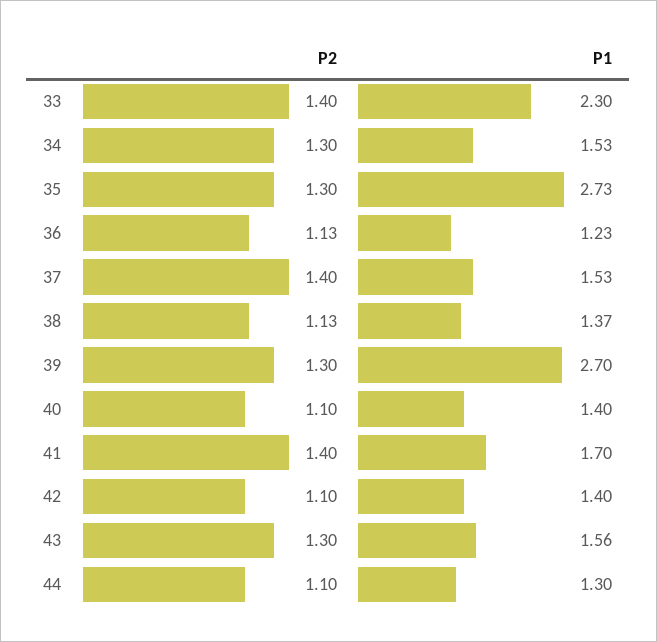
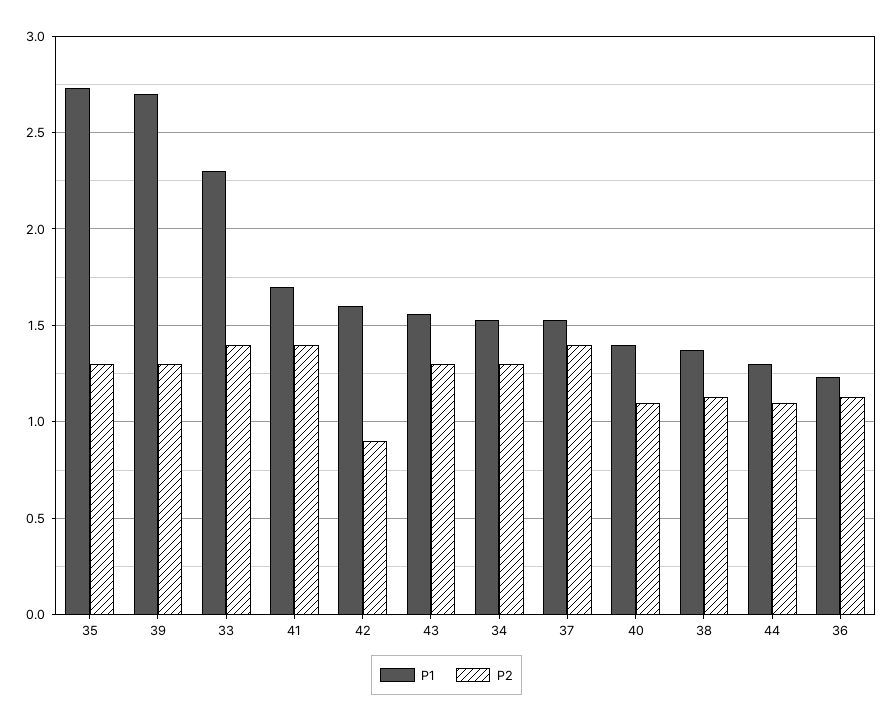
P2, 42: 1.1 -> 0.9
P1, 42: 1.4 -> 1.6

